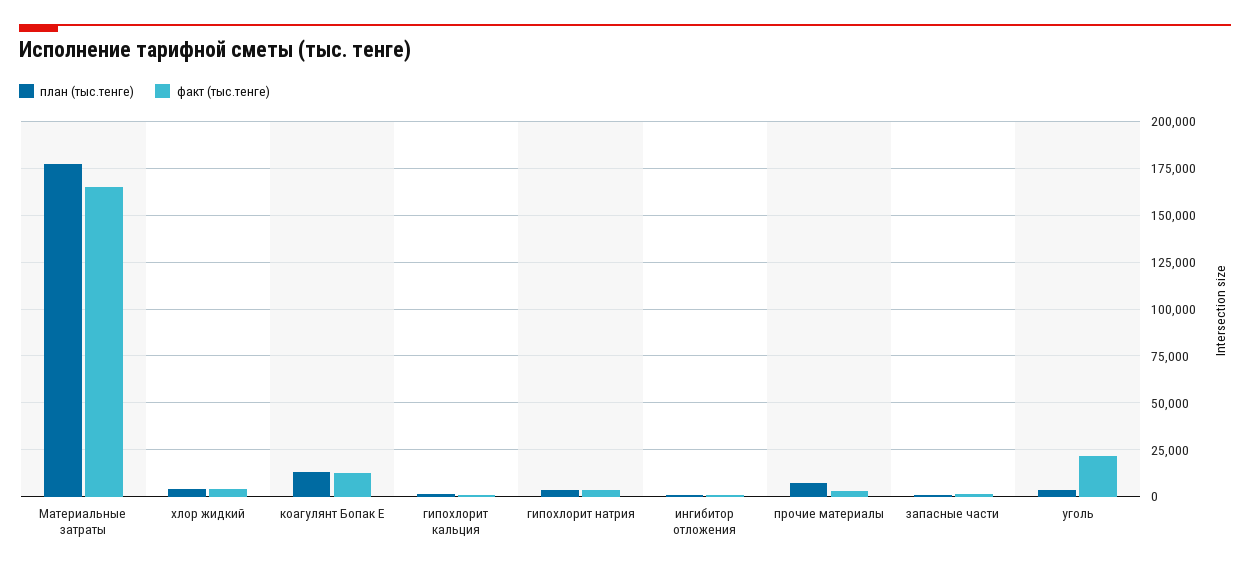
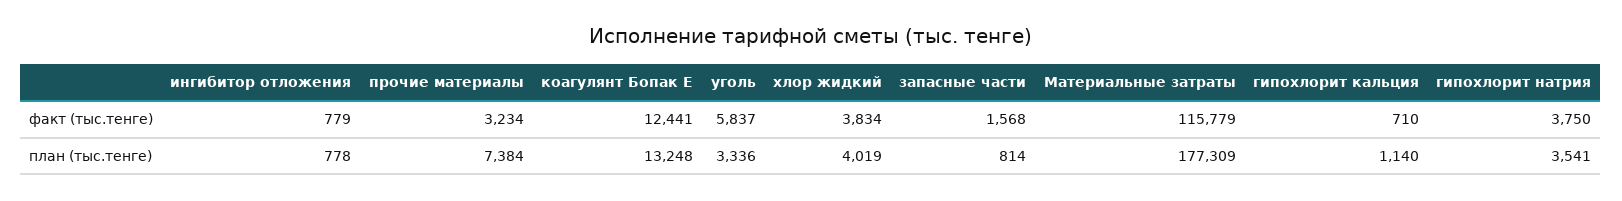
факт (тыс.тенге), Материальные затраты: 165000 -> 115779
факт (тыс.тенге), уголь: 20000 -> 5837

